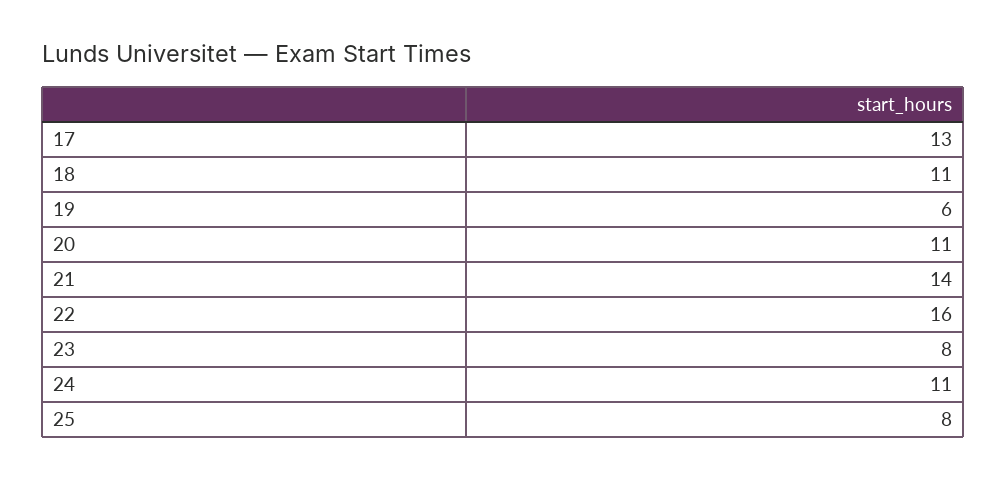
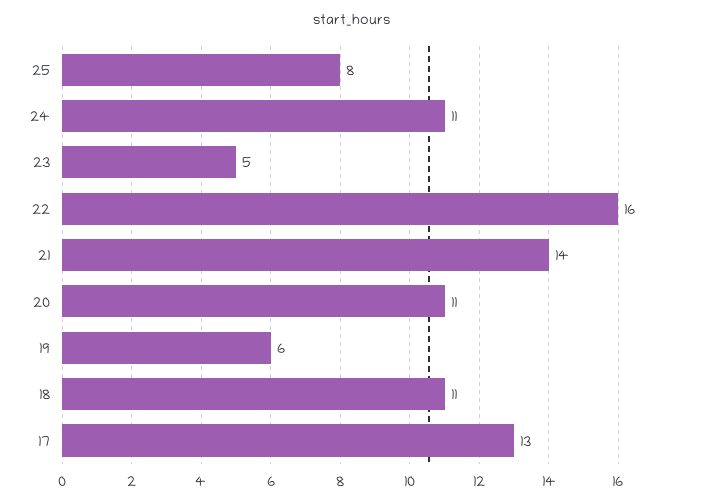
23: 8 -> 5

